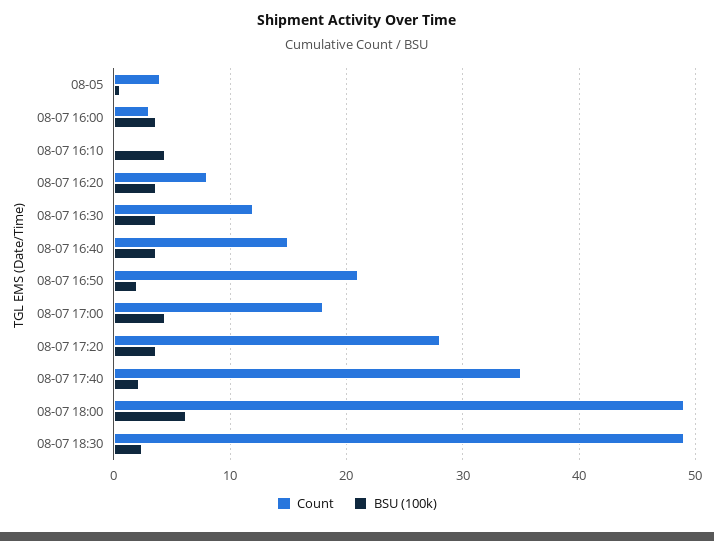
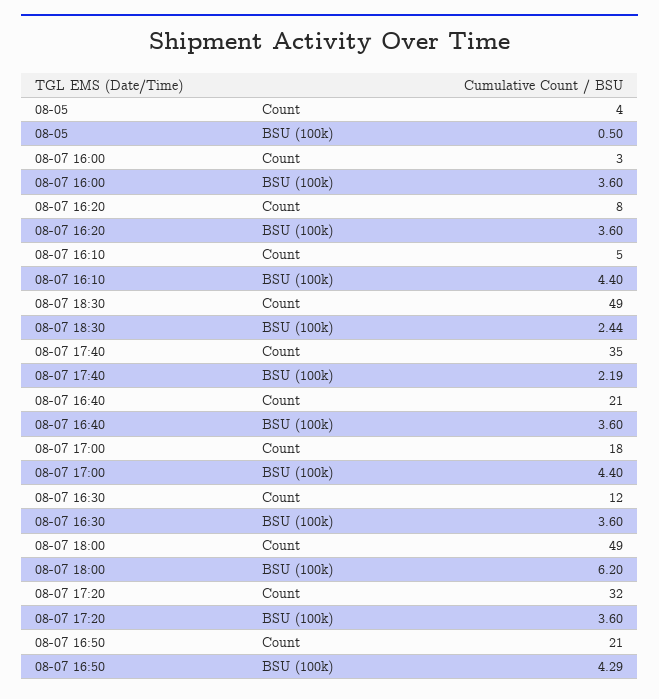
Count, 08-07 16:10: 0 -> 5
Count, 08-07 16:40: 15 -> 21
BSU (100k), 08-07 16:50: 2 -> 4.29
Count, 08-07 17:20: 28 -> 32

